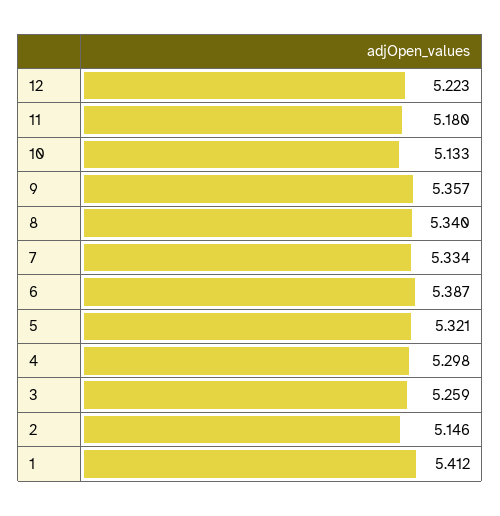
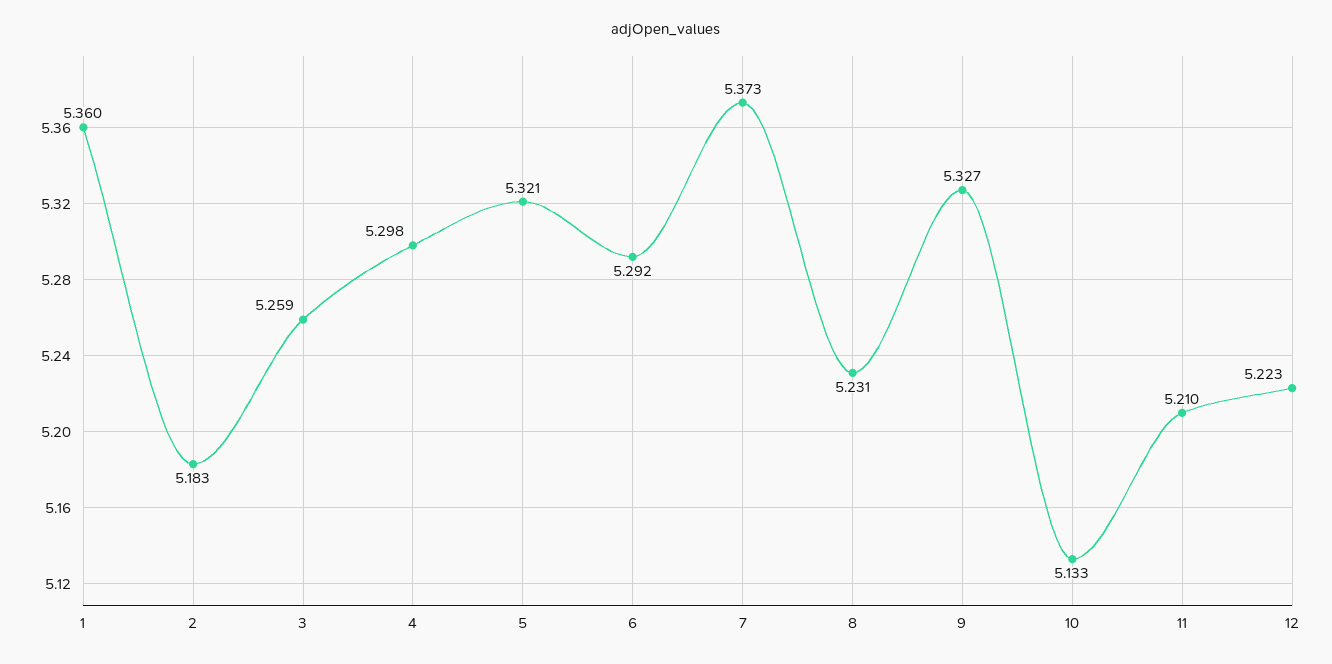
11: 5.18 -> 5.21
9: 5.357 -> 5.327
8: 5.34 -> 5.231
7: 5.334 -> 5.373
6: 5.387 -> 5.292
2: 5.146 -> 5.183
1: 5.412 -> 5.36

